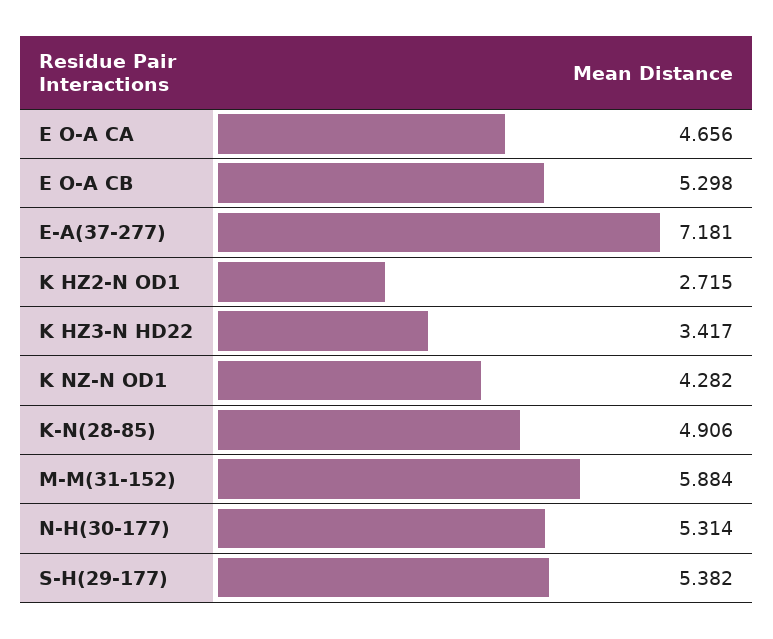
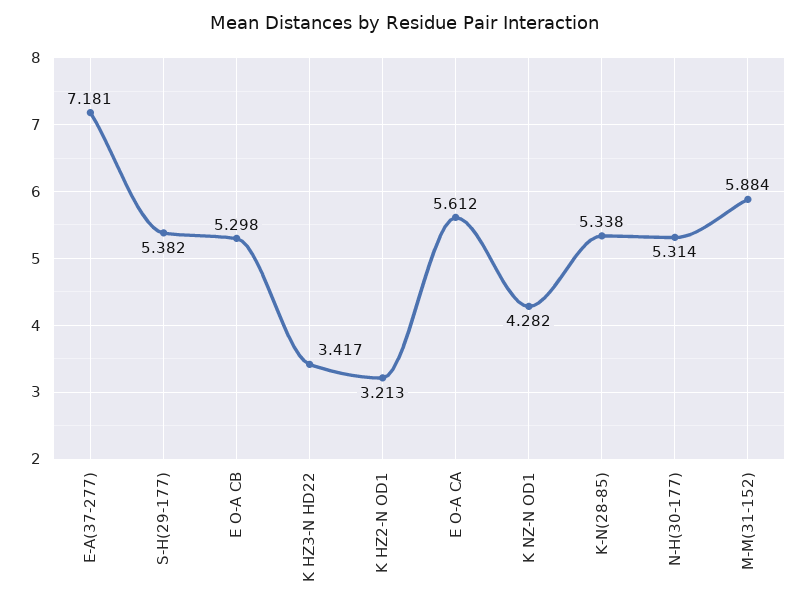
E O-A CA: 4.656 -> 5.612
K HZ2-N OD1: 2.715 -> 3.213
K-N(28-85): 4.906 -> 5.338

